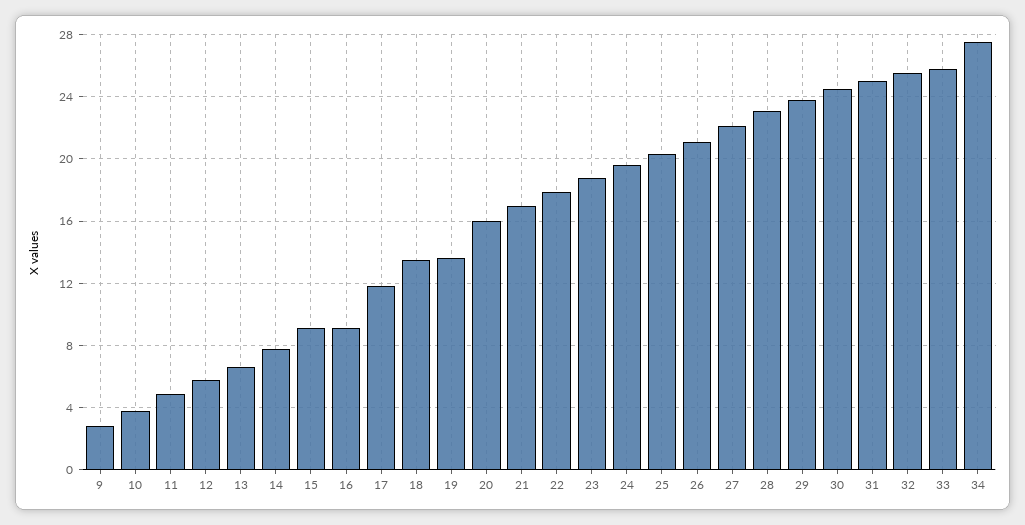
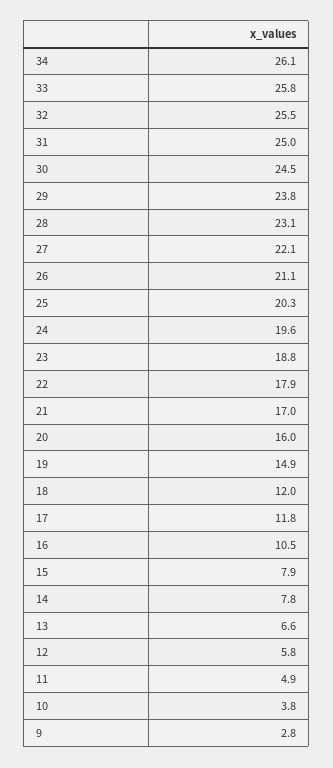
15: 9 -> 7.9
16: 9 -> 10.5
18: 13.5 -> 12
19: 13.5 -> 14.9
34: 27.5 -> 26.1

